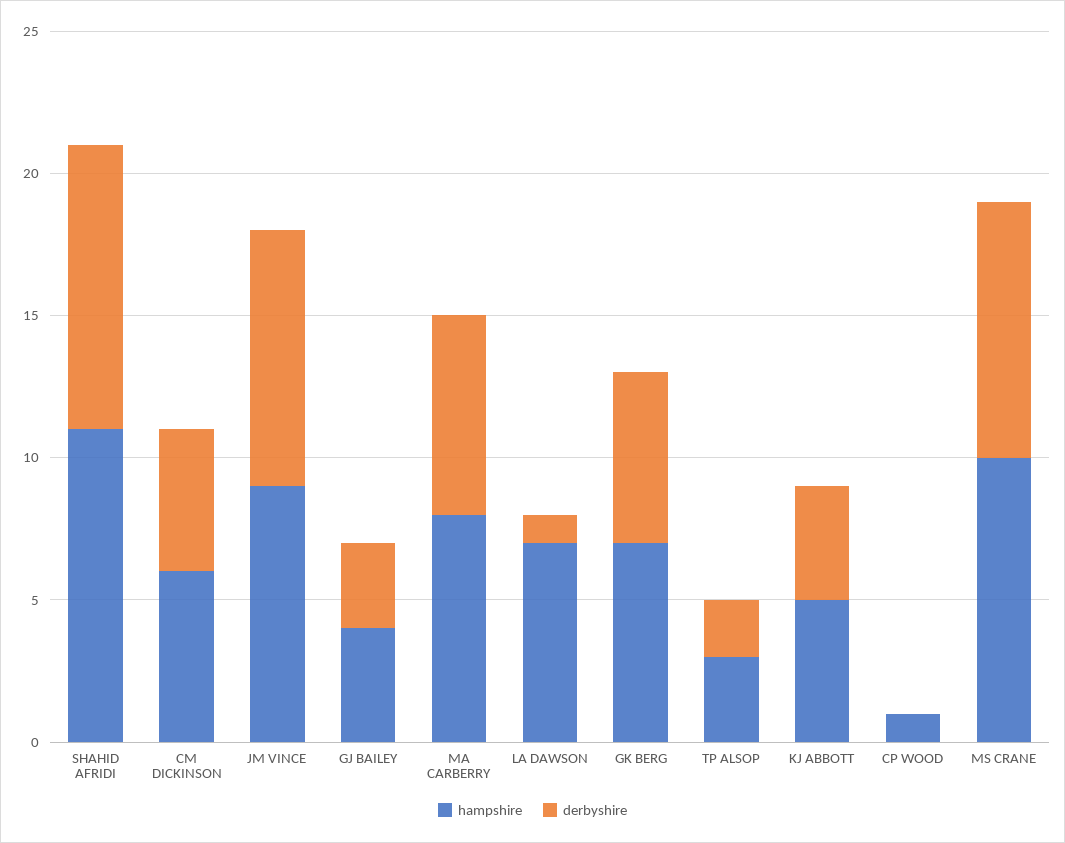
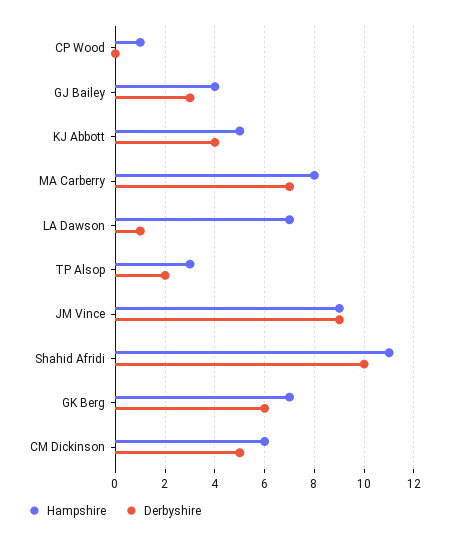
hampshire, MS CRANE: 10 -> none
derbyshire, MS CRANE: 9 -> none

